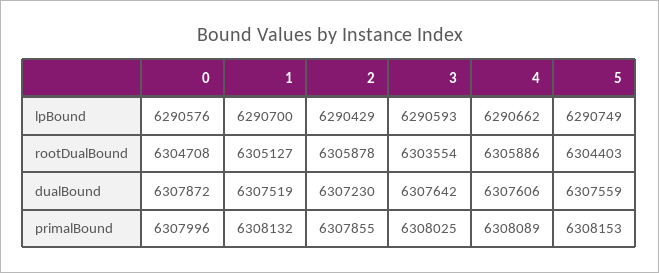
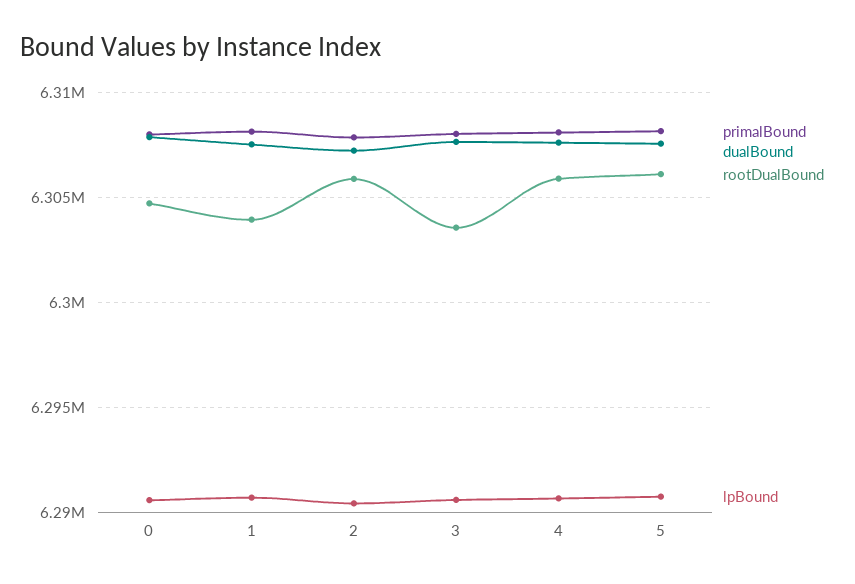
rootDualBound, 1: 6305127 -> 6304000
rootDualBound, 5: 6304403 -> 6306000

